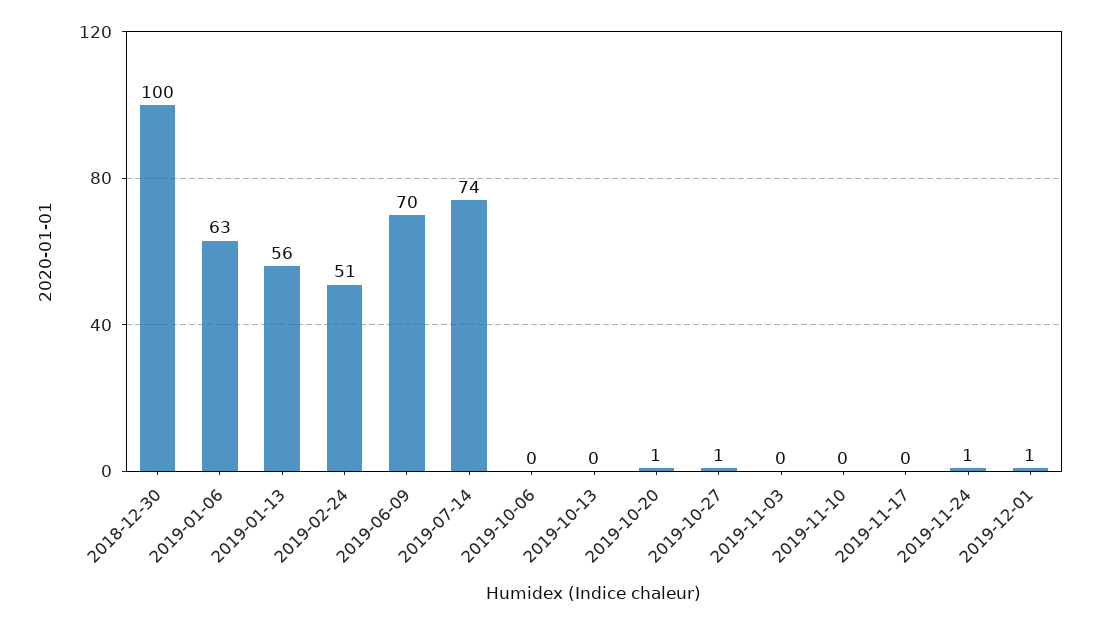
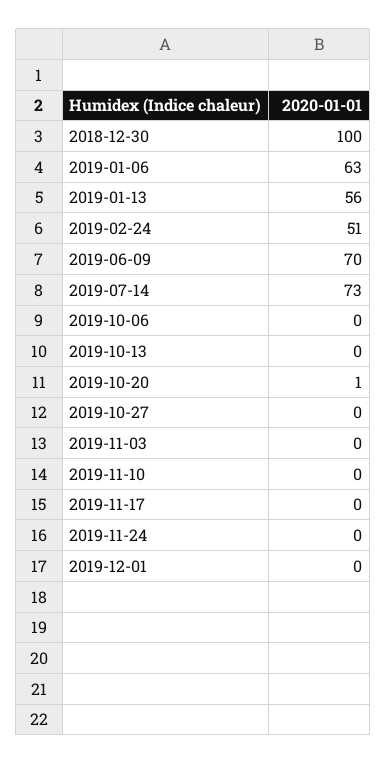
2019-07-14: 74 -> 73
2019-10-27: 1 -> 0
2019-11-24: 1 -> 0
2019-12-01: 1 -> 0

